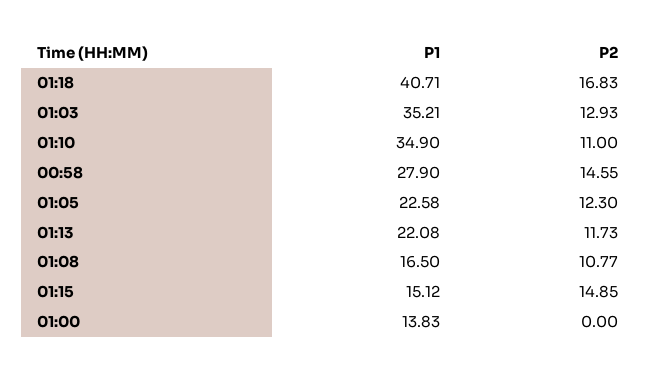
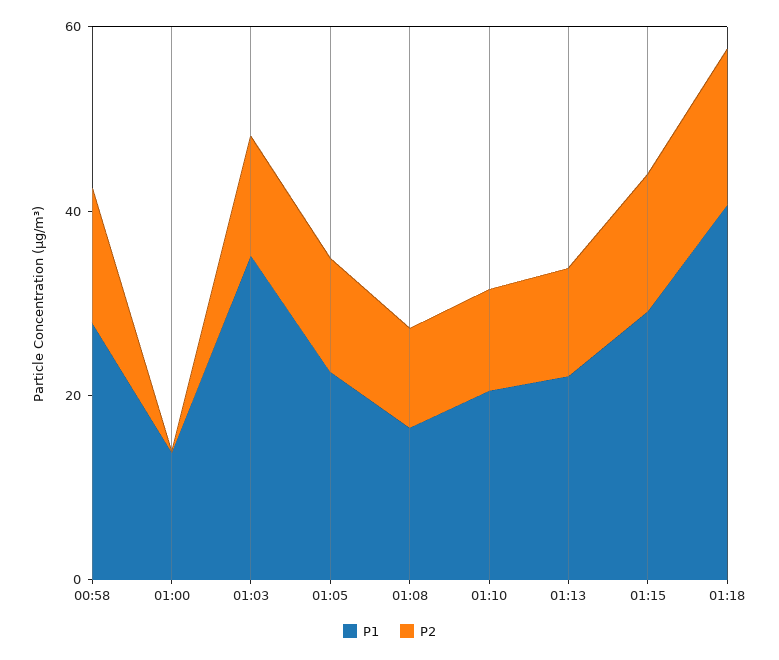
P1, 01:10: 34.9 -> 20
P1, 01:15: 15.12 -> 30

